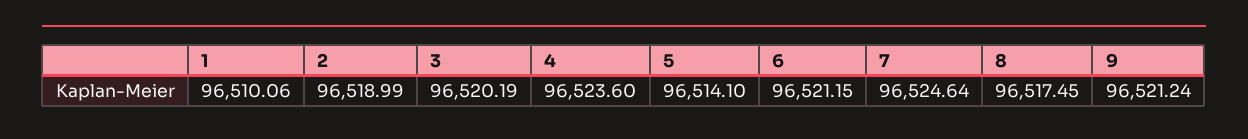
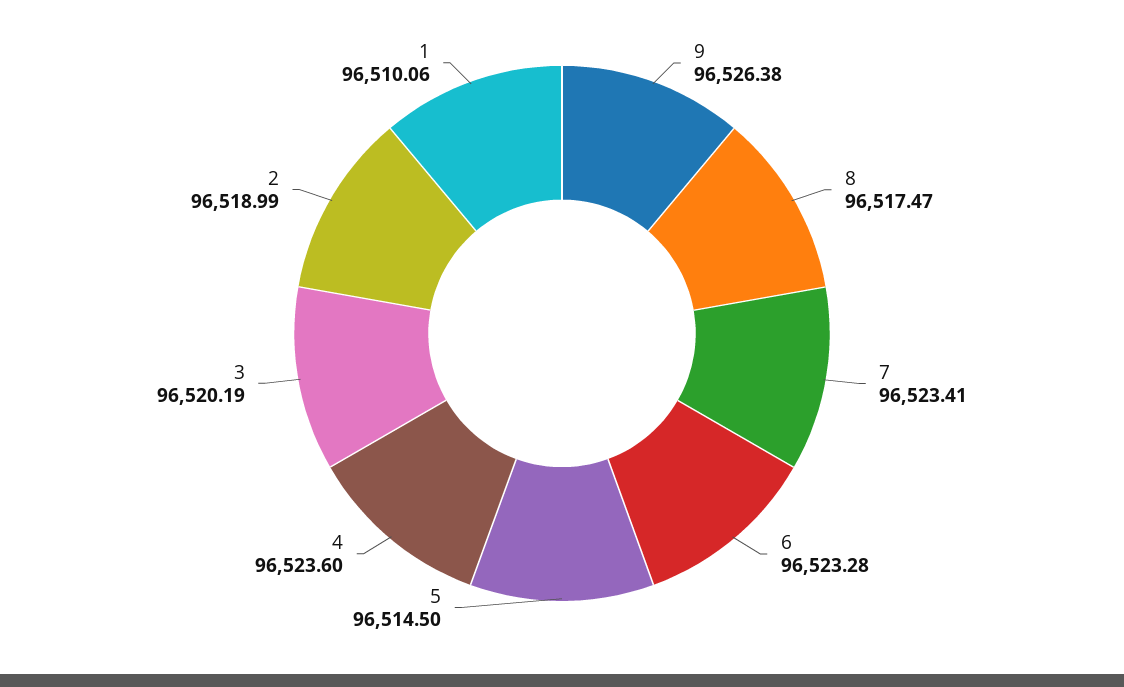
5: 96514.1 -> 96514.5
6: 96521.15 -> 96523.28
7: 96524.64 -> 96523.41
8: 96517.45 -> 96517.47
9: 96521.24 -> 96526.38

